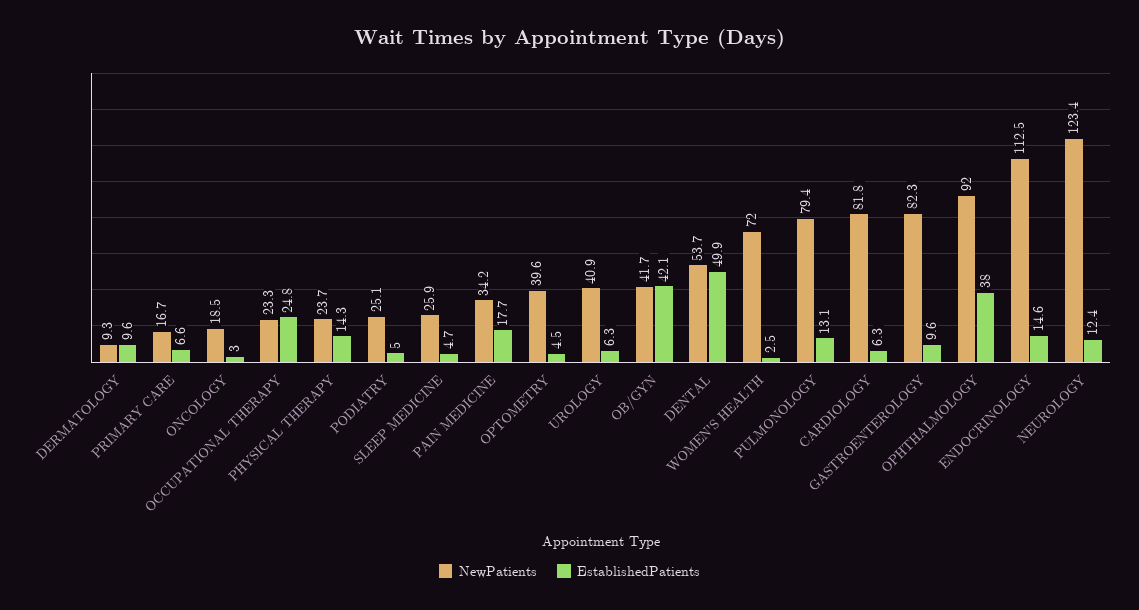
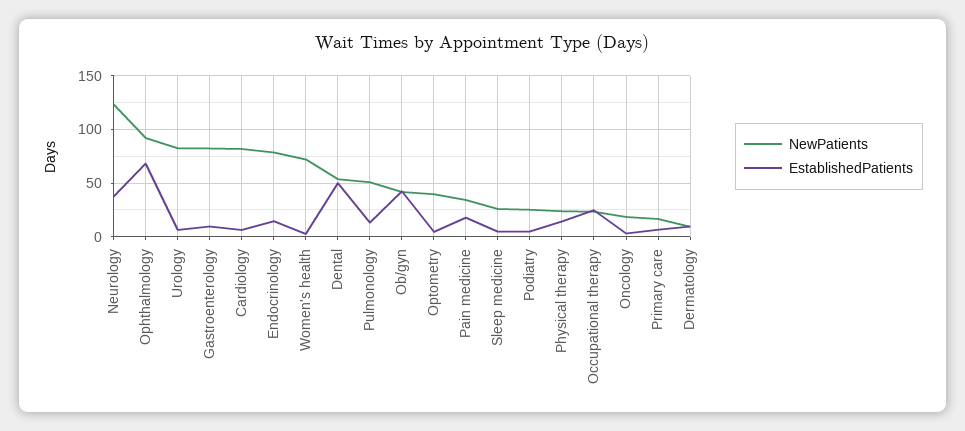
NewPatients, UROLOGY: 40.9 -> 80
NewPatients, PULMONOLOGY: 79.4 -> 50
EstablishedPatients, OPHTHALMOLOGY: 38 -> 70
NewPatients, ENDOCRINOLOGY: 112.5 -> 80
EstablishedPatients, NEUROLOGY: 12.4 -> 40

